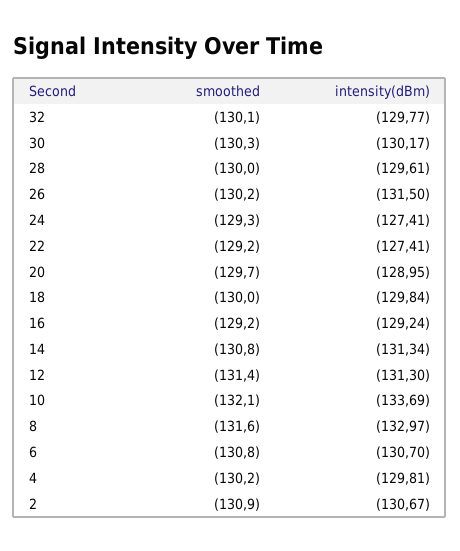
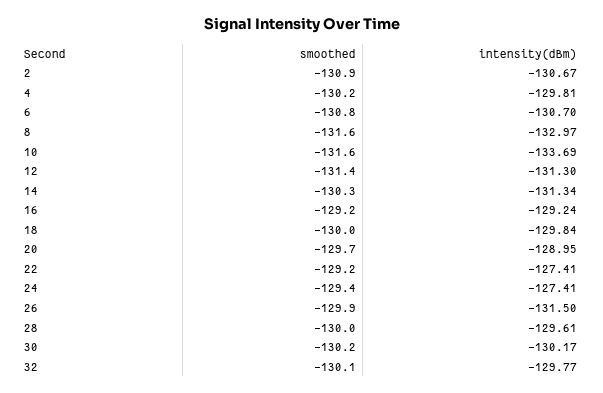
smoothed, 30: -130.3 -> -130.2
smoothed, 26: -130.2 -> -129.9
smoothed, 24: -129.3 -> -129.4
smoothed, 14: -130.8 -> -130.3
smoothed, 10: -132.1 -> -131.6

